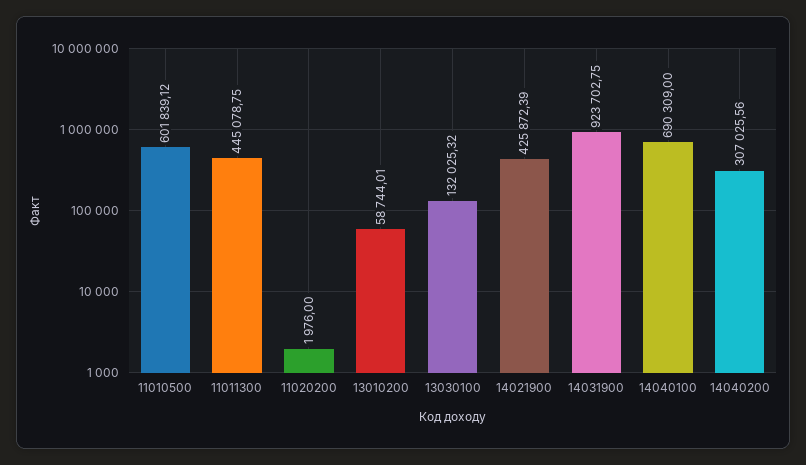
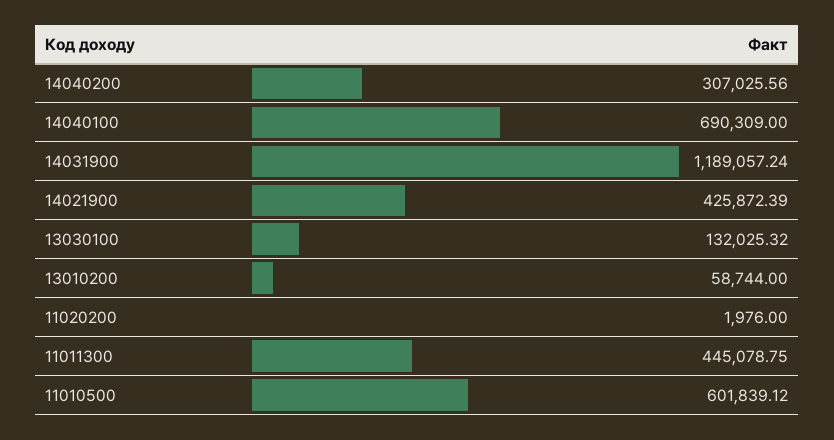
13010200: 58744.01 -> 58744
14031900: 923702.75 -> 1189057.24

